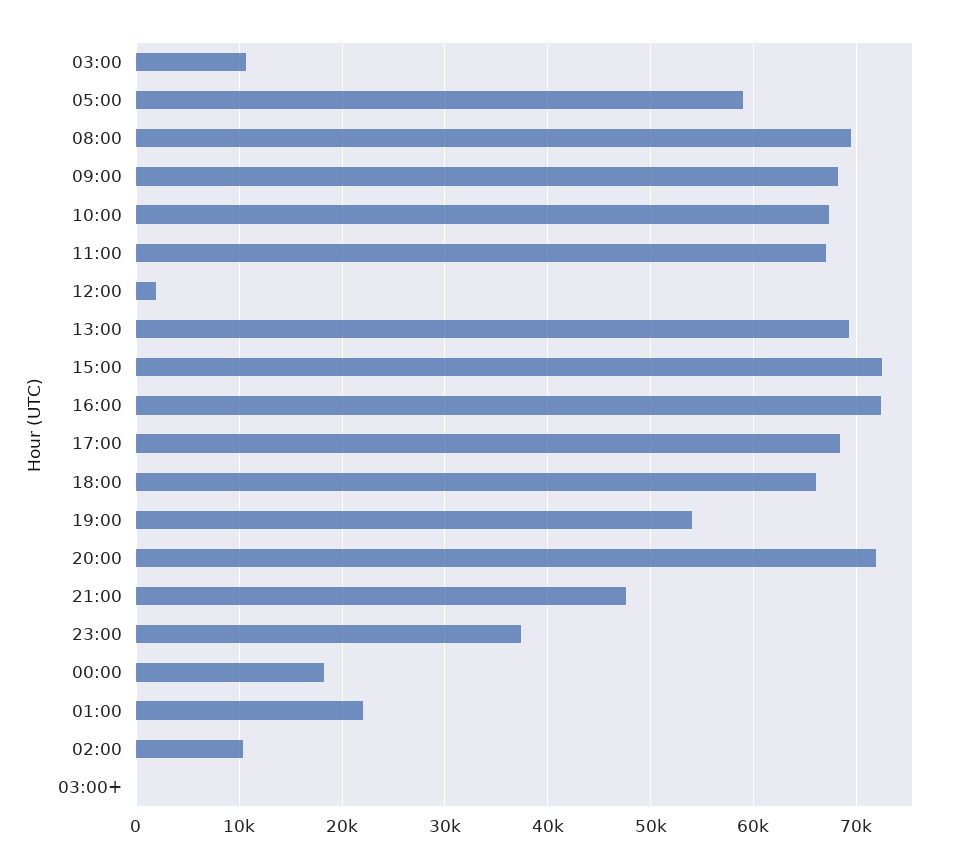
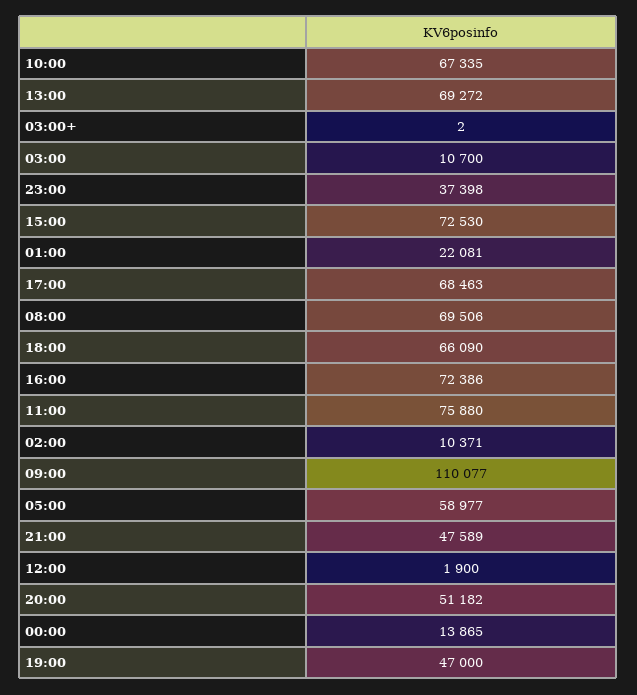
09:00: 68000 -> 110077
11:00: 67000 -> 75880
19:00: 54000 -> 47000
20:00: 72000 -> 51182
00:00: 18000 -> 13865

